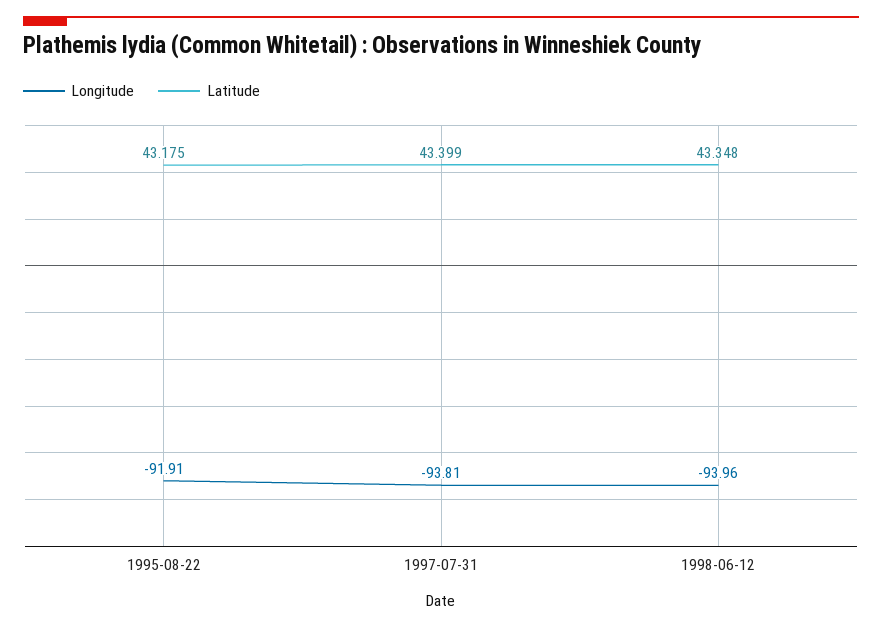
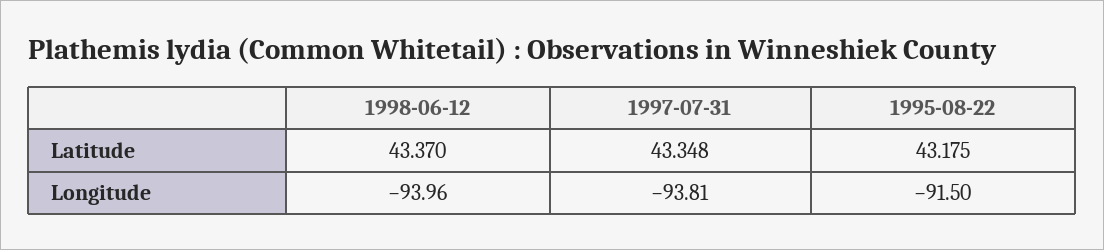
Longitude, 1995-08-22: -91.91 -> -91.5
Latitude, 1997-07-31: 43.399 -> 43.348
Latitude, 1998-06-12: 43.348 -> 43.37

